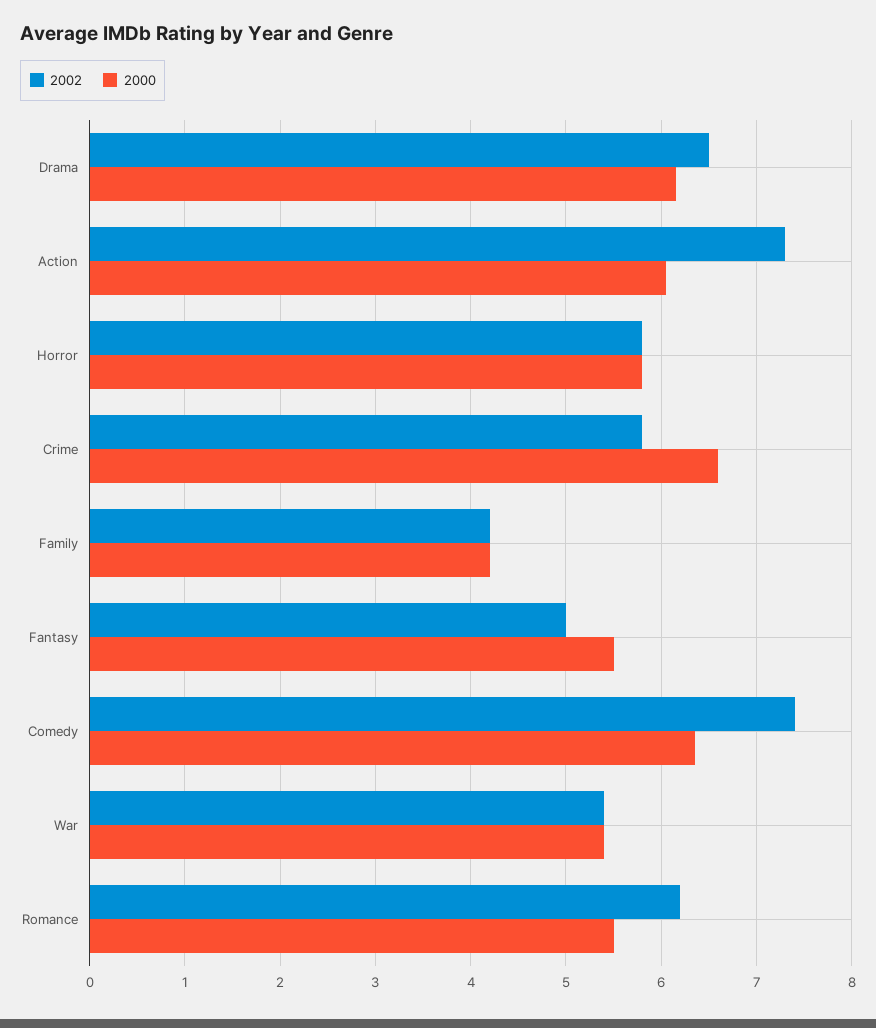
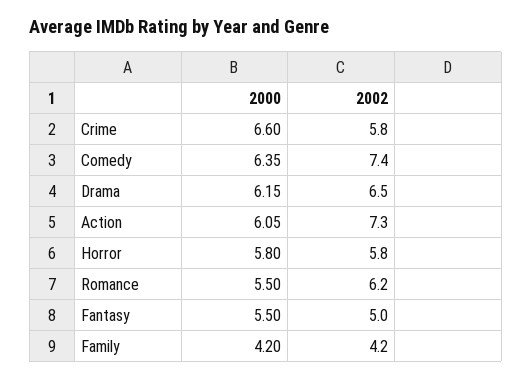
2002, War: 5.4 -> none
2000, War: 5.4 -> none

